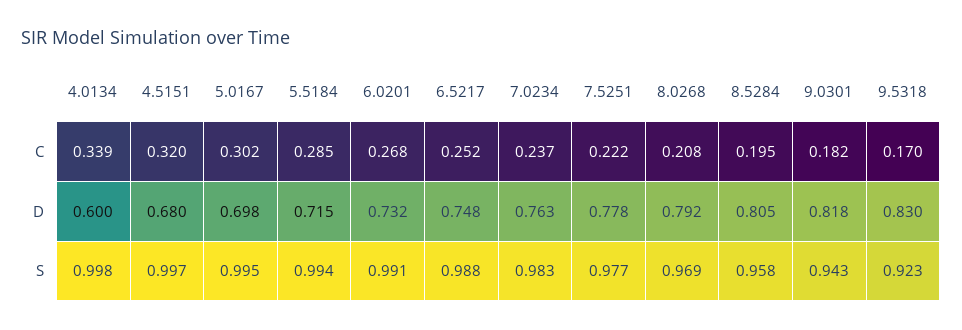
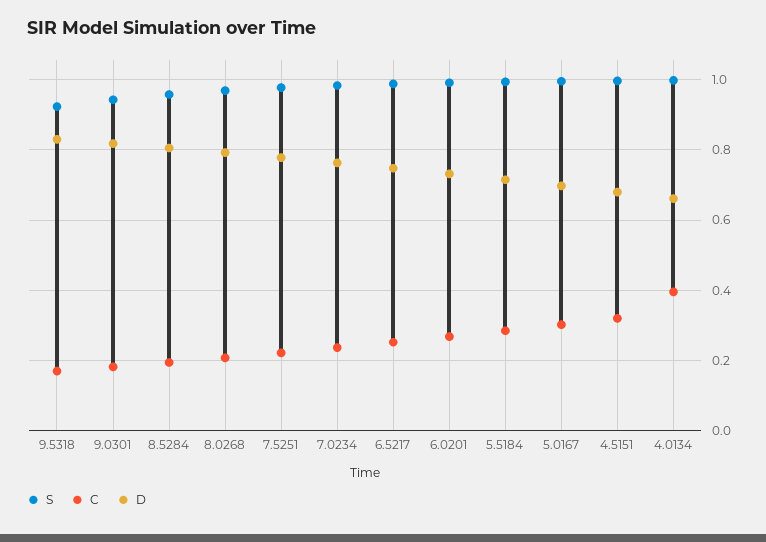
C, 4.0134: 0.339 -> 0.4
D, 4.0134: 0.6 -> 0.66

